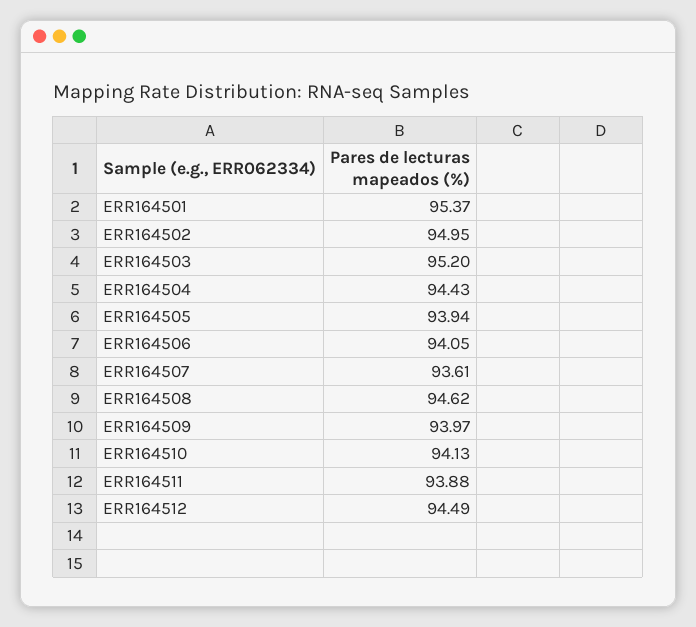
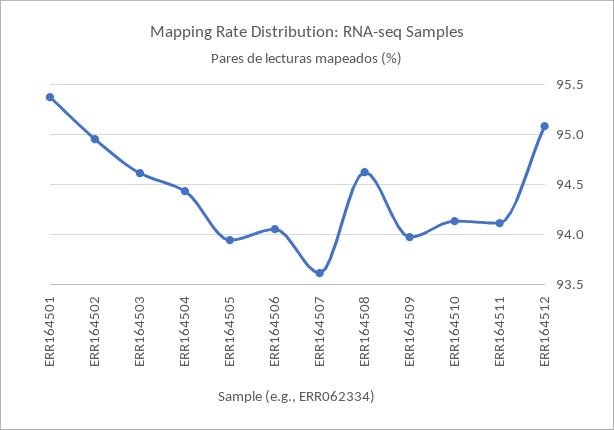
ERR164503: 95.2 -> 94.6
ERR164511: 93.88 -> 94.1
ERR164512: 94.49 -> 95.1

